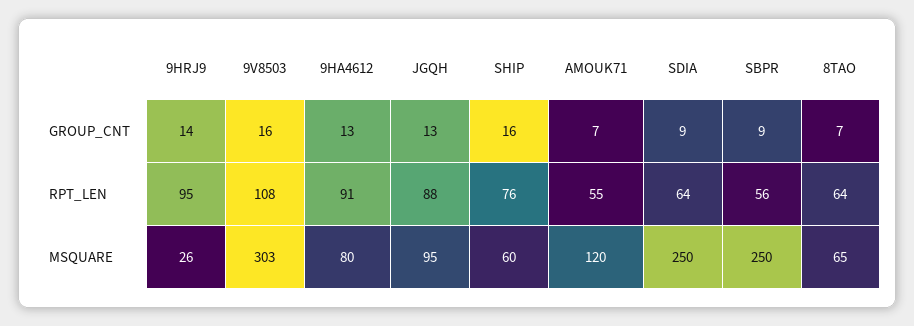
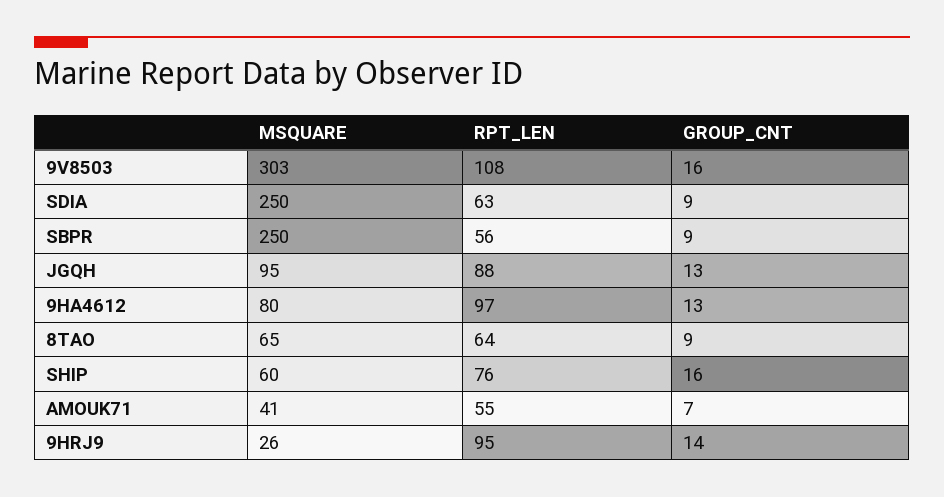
8TAO, GROUP_CNT: 7 -> 9
9HA4612, RPT_LEN: 91 -> 97
SDIA, RPT_LEN: 64 -> 63
AMOUK71, MSQUARE: 120 -> 41

